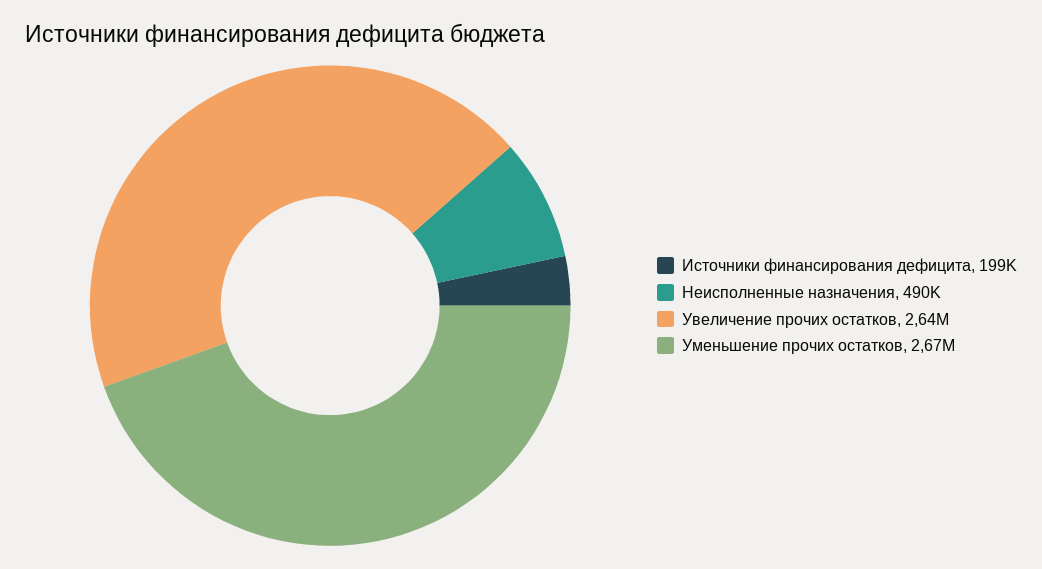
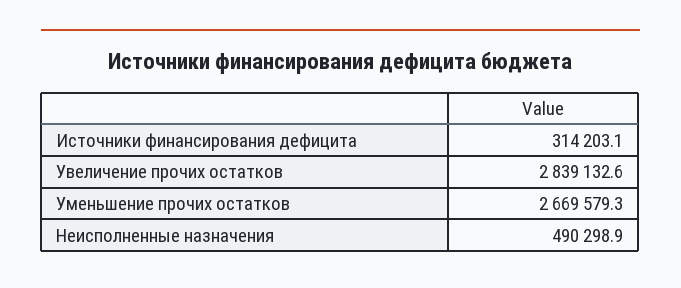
Источники финансирования дефицита: 199000 -> 314203.1
Увеличение прочих остатков: 2640000 -> 2839132.6

